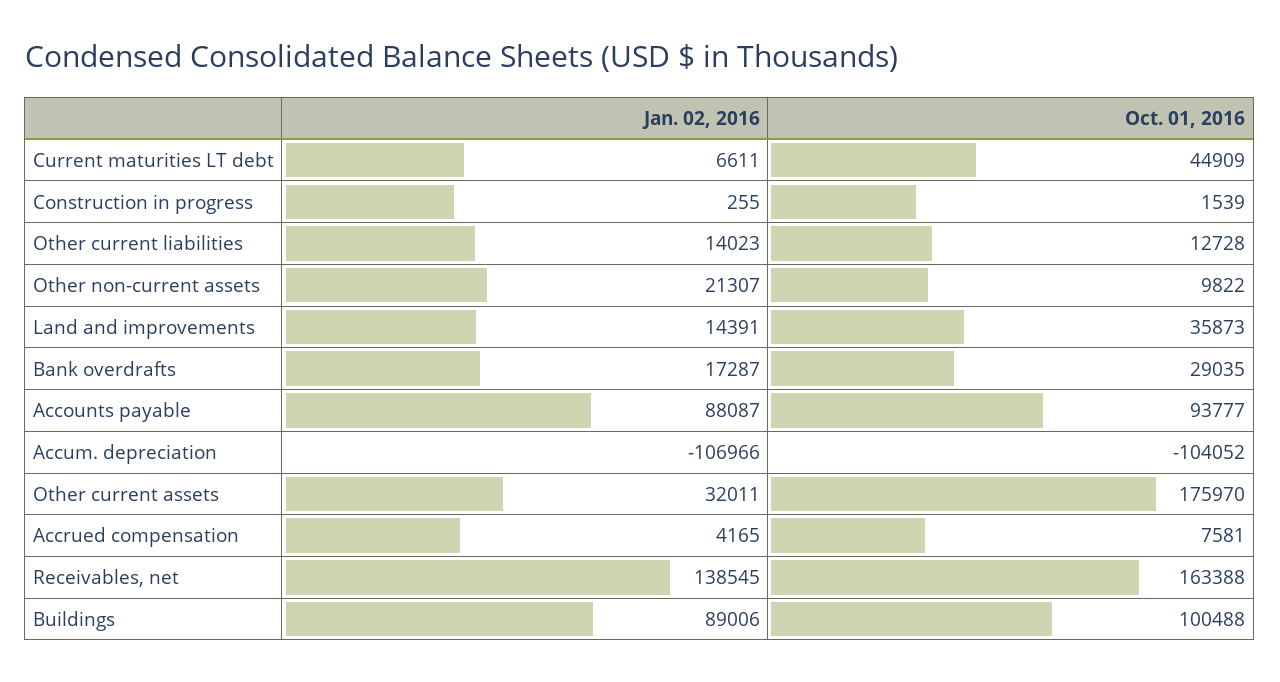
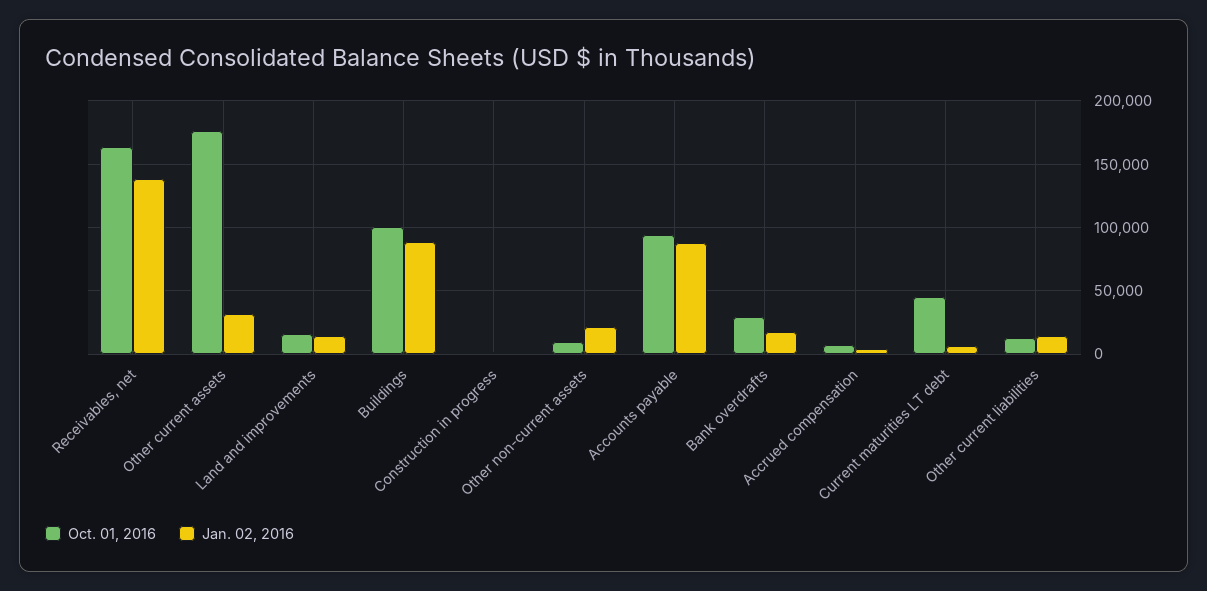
Oct. 01, 2016, Land and improvements: 35873 -> 15000
Jan. 02, 2016, Accum. depreciation: -106966 -> none
Oct. 01, 2016, Accum. depreciation: -104052 -> none

